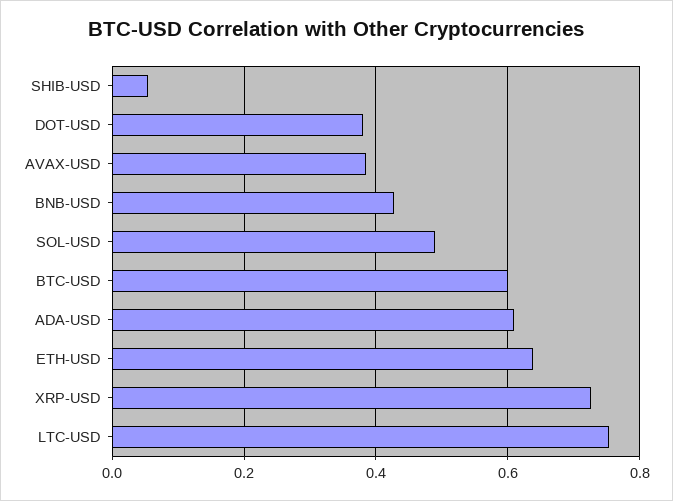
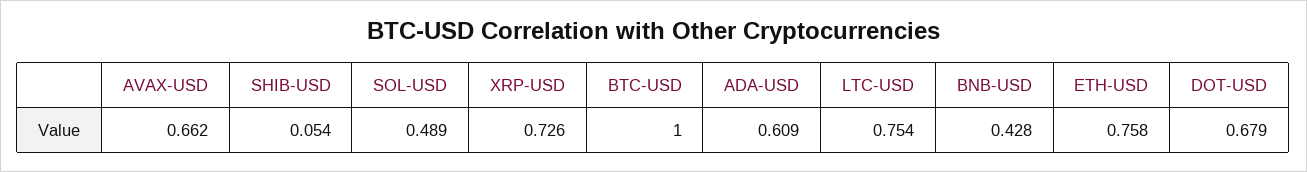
DOT-USD: 0.38 -> 0.679
AVAX-USD: 0.38 -> 0.662
BTC-USD: 0.6 -> 1
ETH-USD: 0.64 -> 0.758

